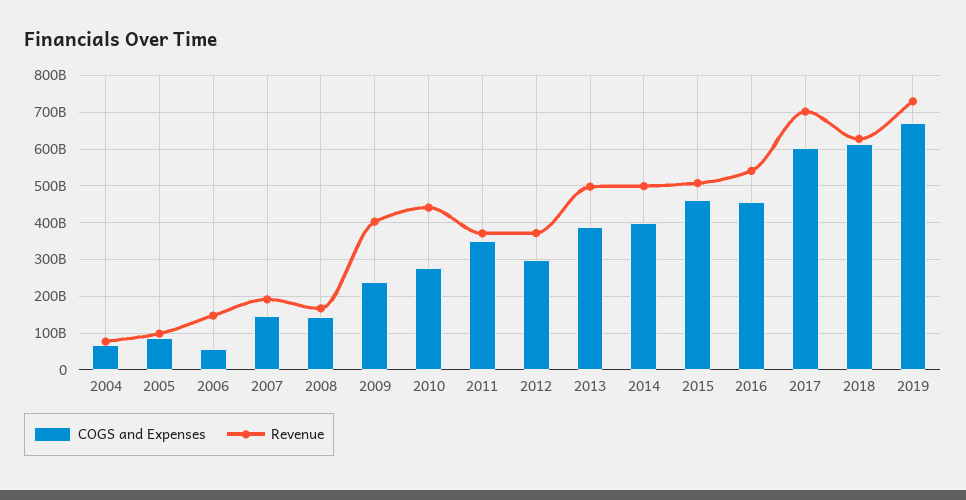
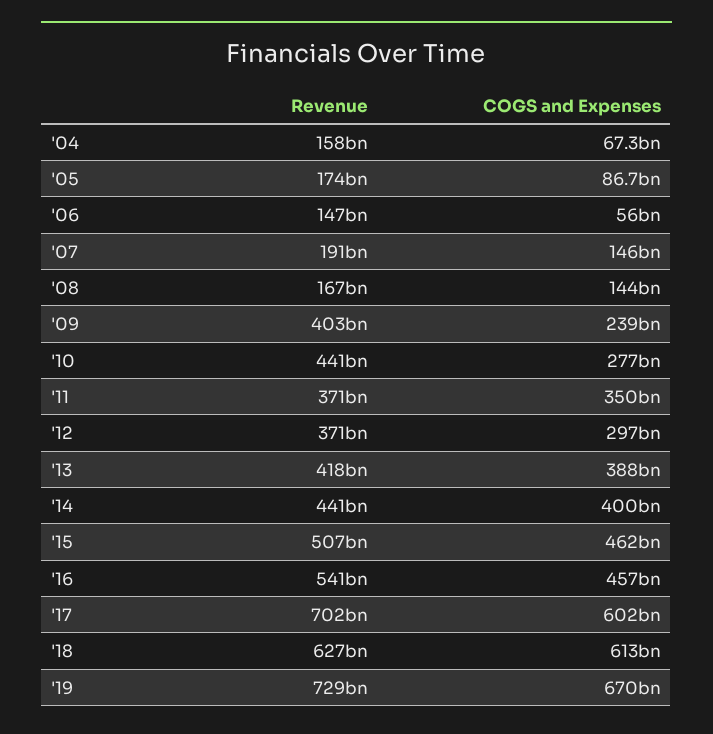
Revenue, 2004: 80000000000 -> 158000000000
Revenue, 2005: 100000000000 -> 174000000000
Revenue, 2013: 500000000000 -> 418000000000
Revenue, 2014: 500000000000 -> 441000000000

